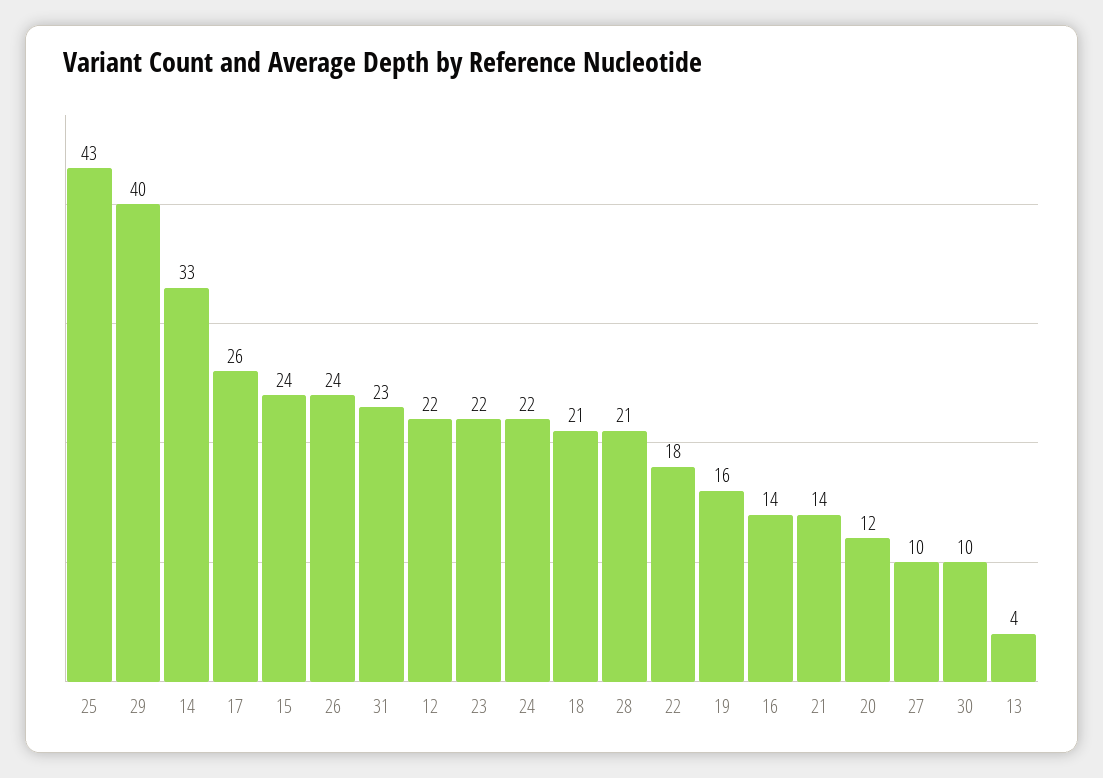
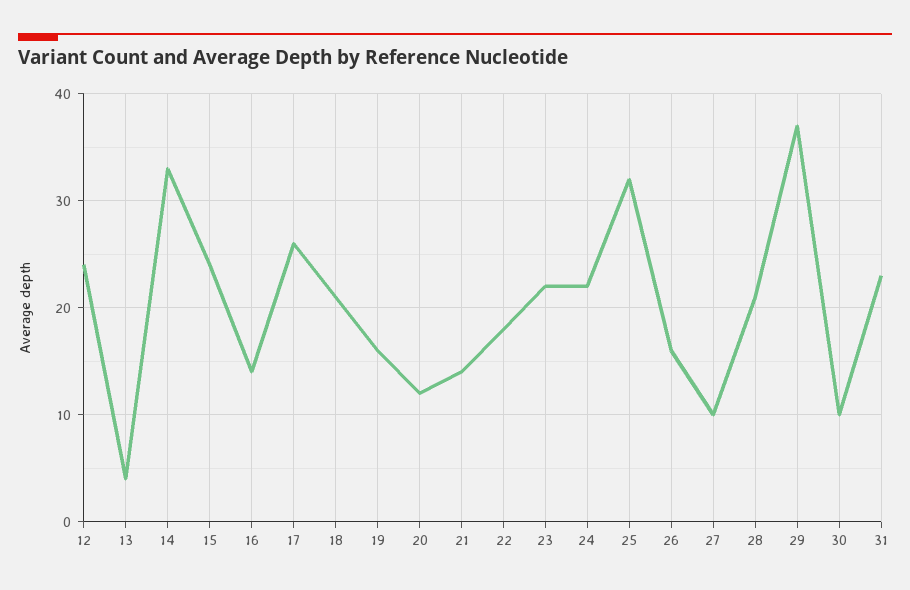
25: 43 -> 32
29: 40 -> 37
26: 24 -> 16
12: 22 -> 24

